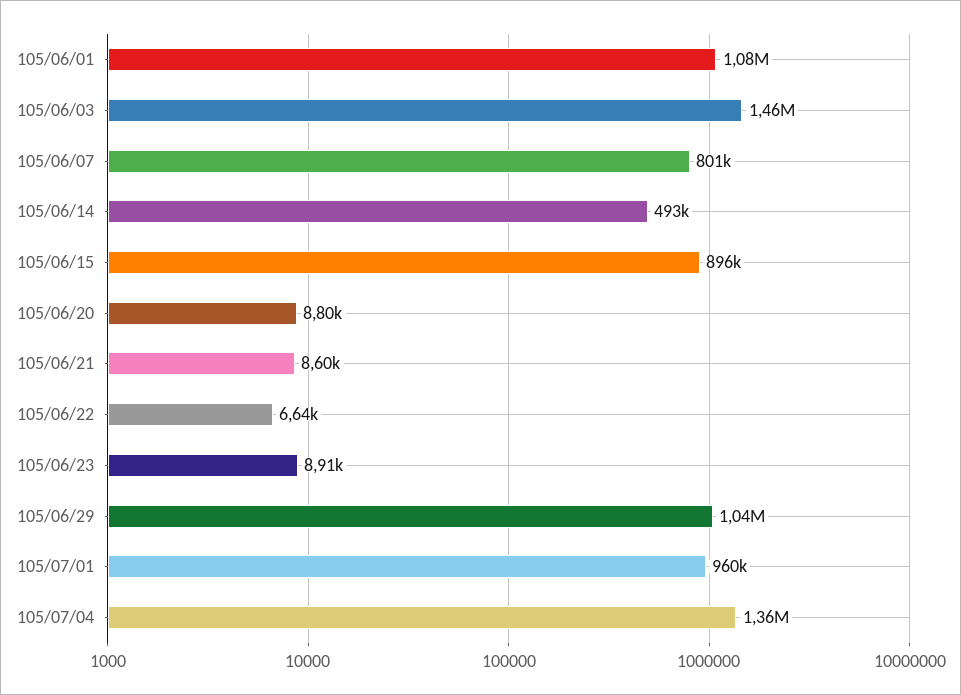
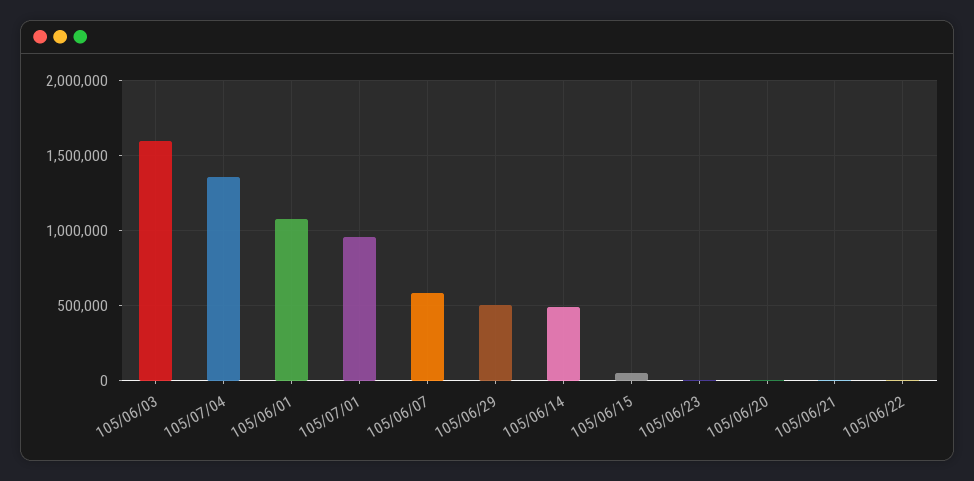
105/06/03: 1460000 -> 1600000
105/06/07: 801000 -> 600000
105/06/15: 896000 -> 50000
105/06/29: 1040000 -> 500000

